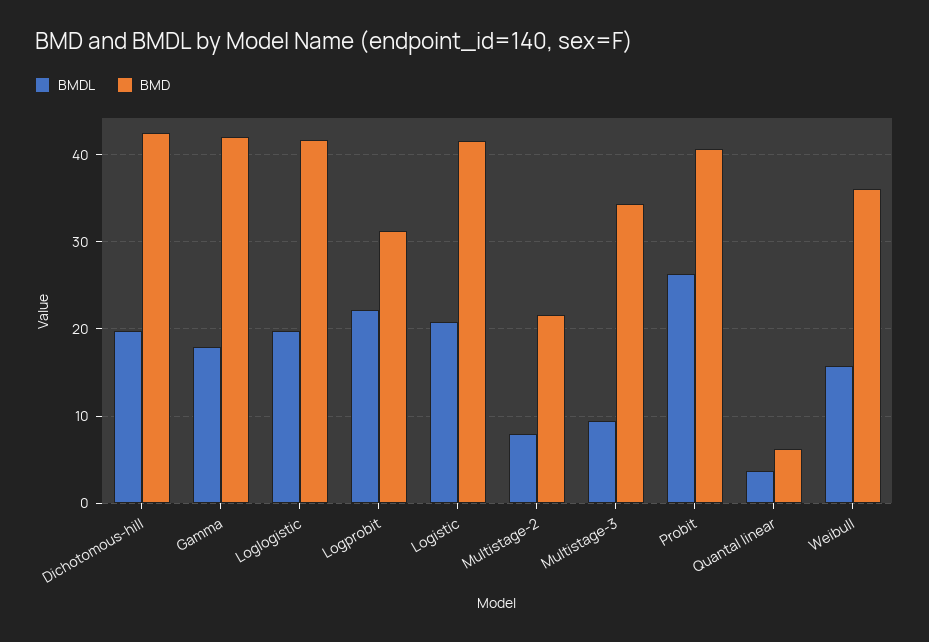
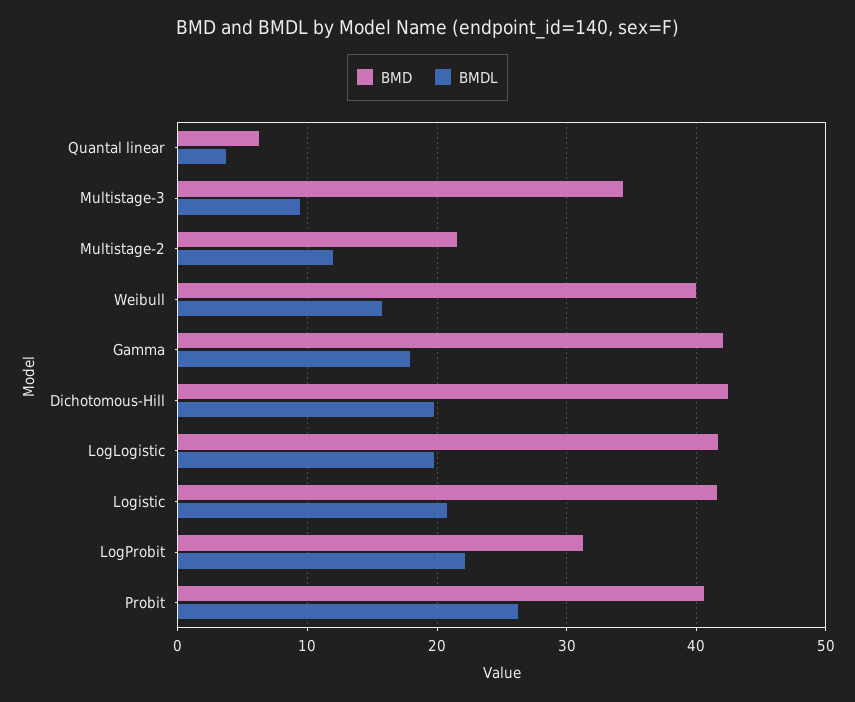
BMDL, Multistage-2: 8 -> 12
BMD, Weibull: 36 -> 40

